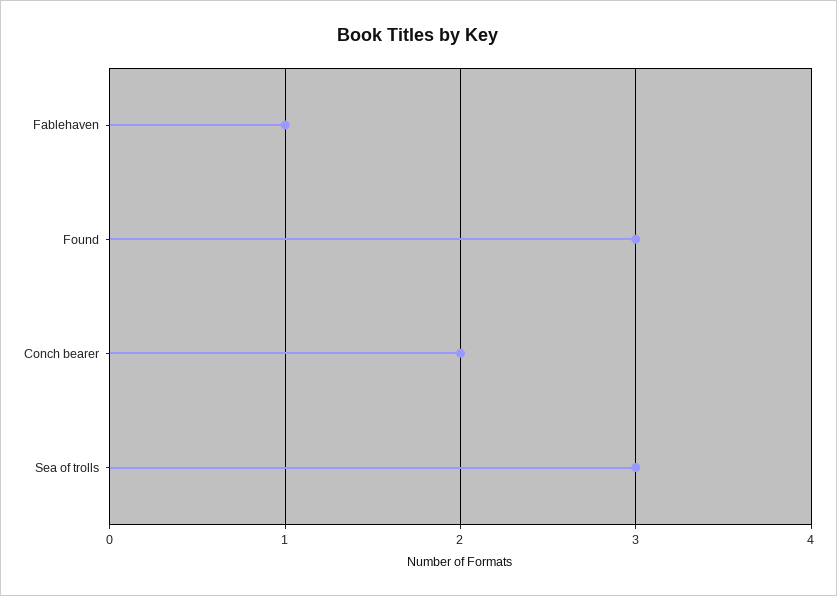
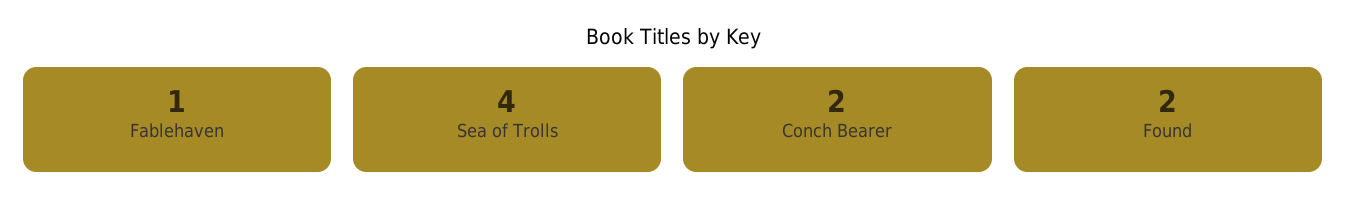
Found: 3 -> 2
Sea of trolls: 3 -> 4

